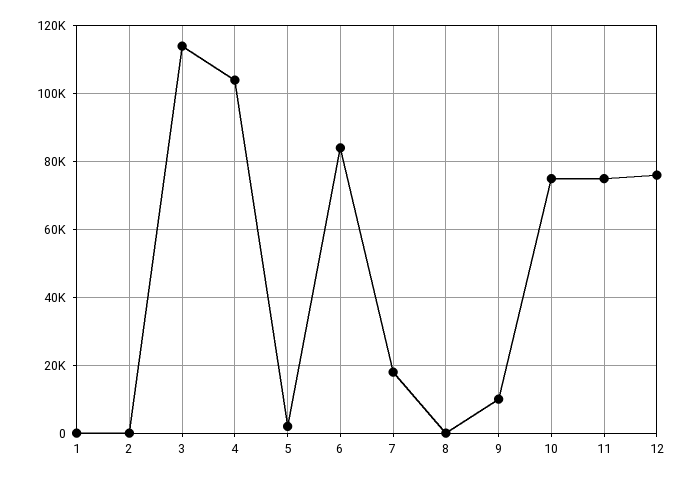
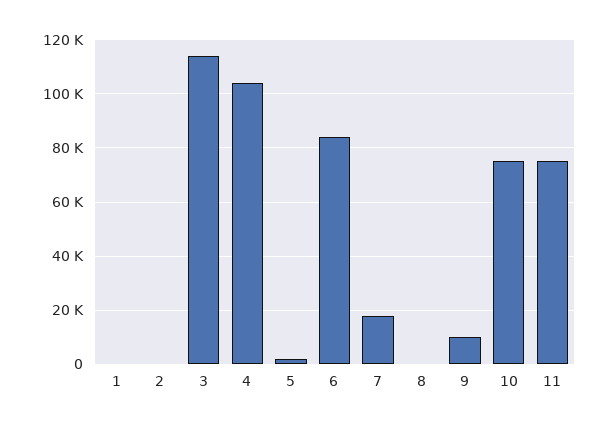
12: 76000 -> none

